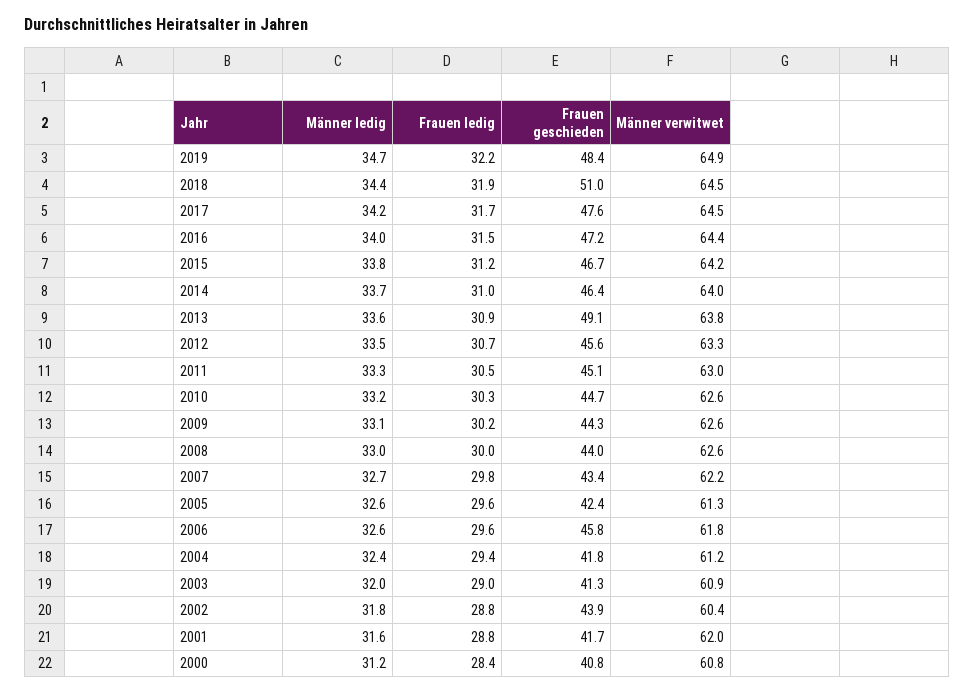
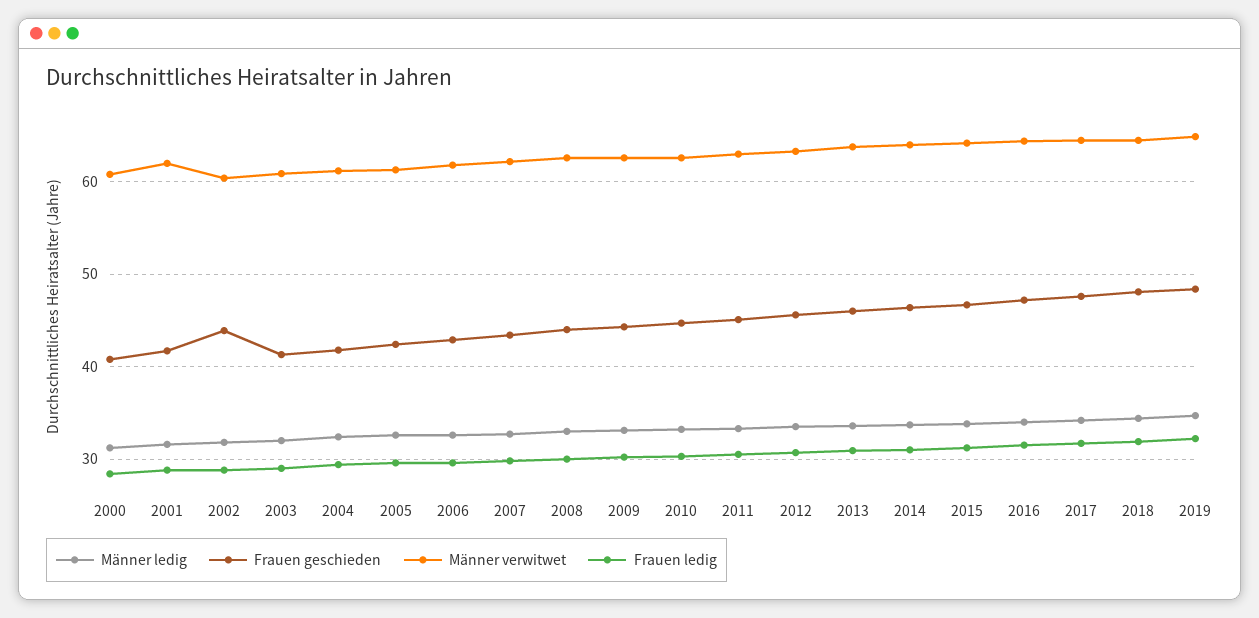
Frauen geschieden, 2018: 51 -> 48
Frauen geschieden, 2013: 49.1 -> 46
Frauen geschieden, 2006: 45.8 -> 43

